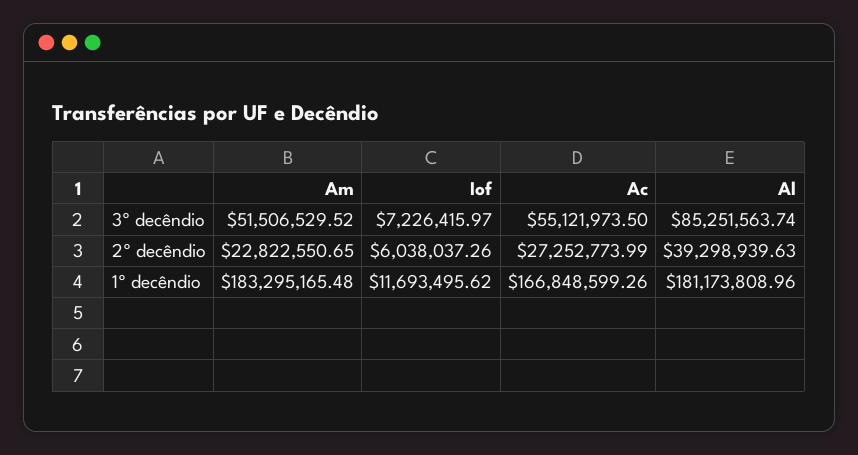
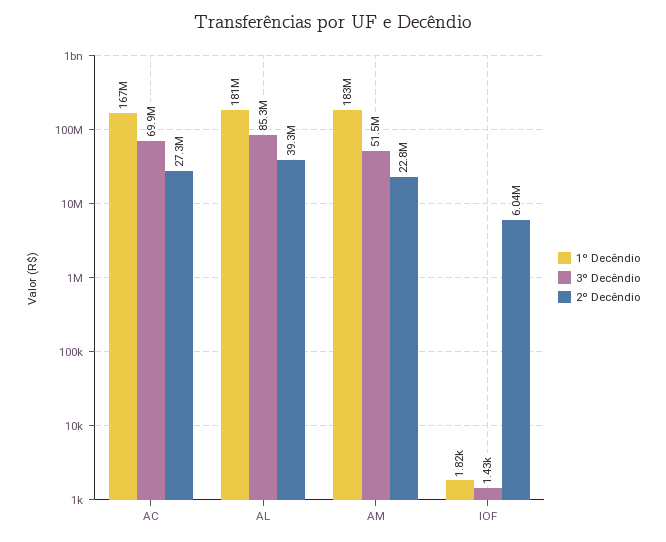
3º decêndio, Iof: 7226415.97 -> 1430
3º decêndio, Ac: 55121973.5 -> 69900000
1º decêndio, Iof: 11693495.62 -> 1820

